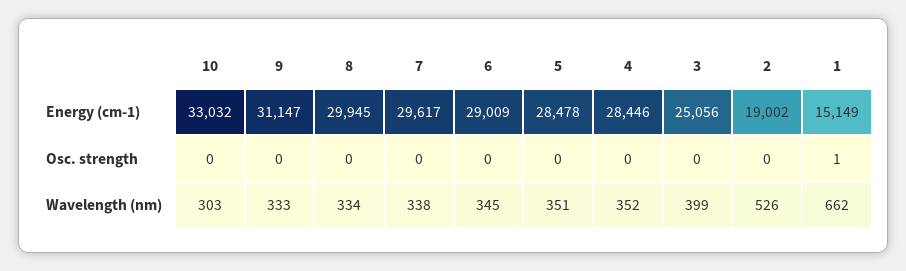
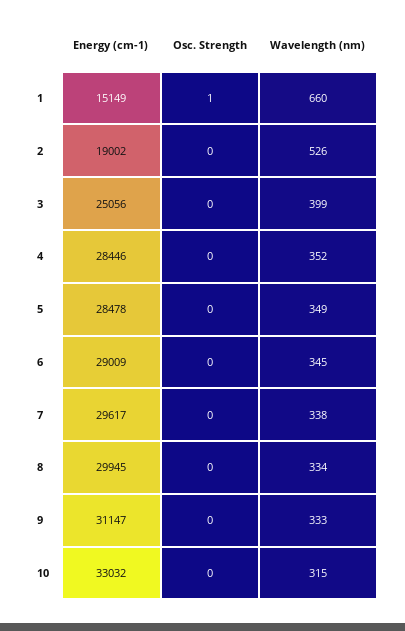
10, Wavelength (nm): 303 -> 315
5, Wavelength (nm): 351 -> 349
1, Wavelength (nm): 662 -> 660

